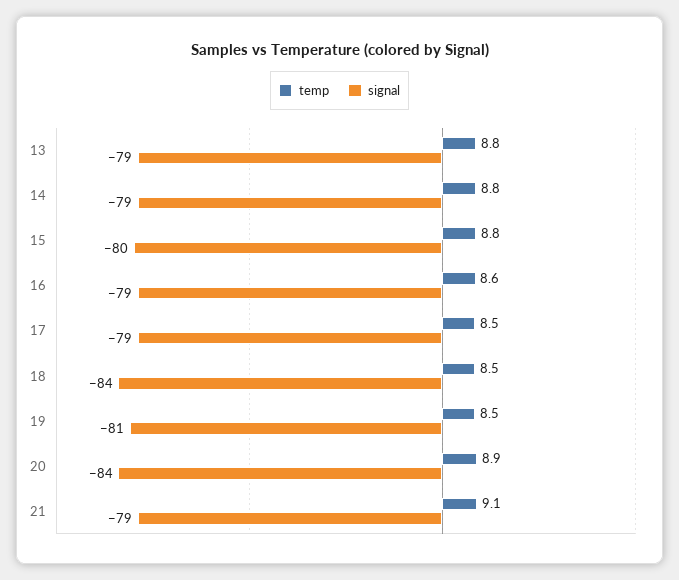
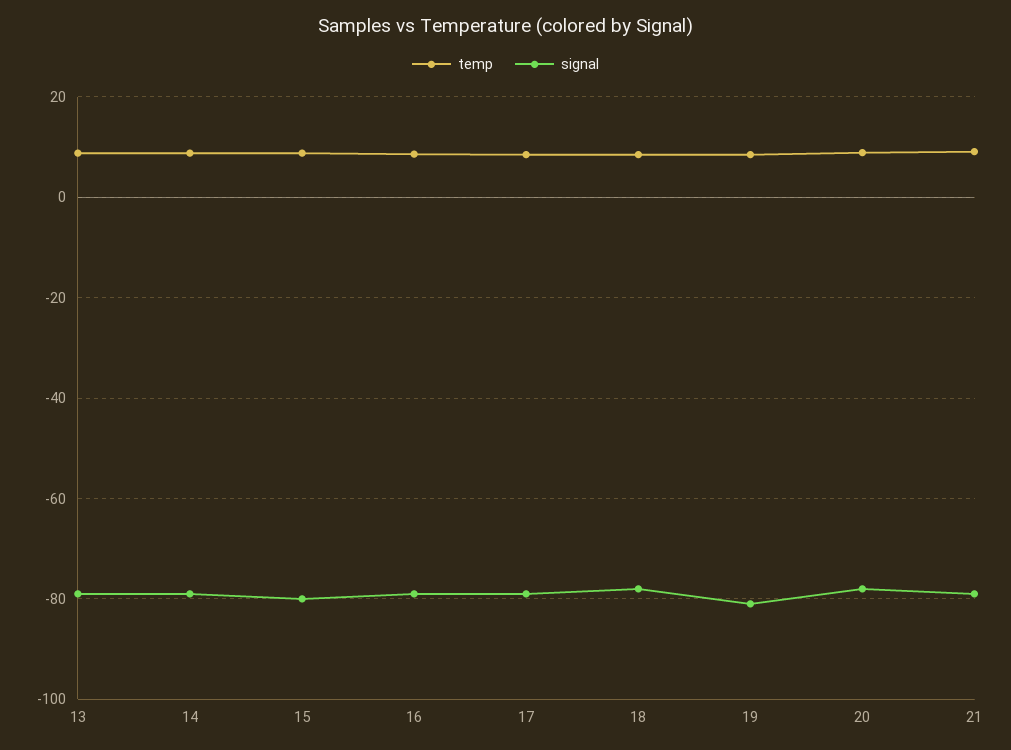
signal, 18: -84 -> -78
signal, 20: -84 -> -78

